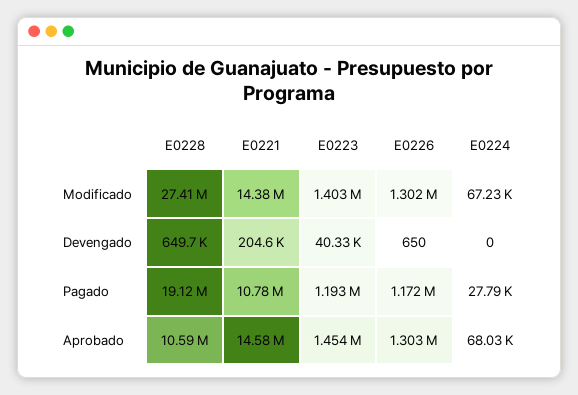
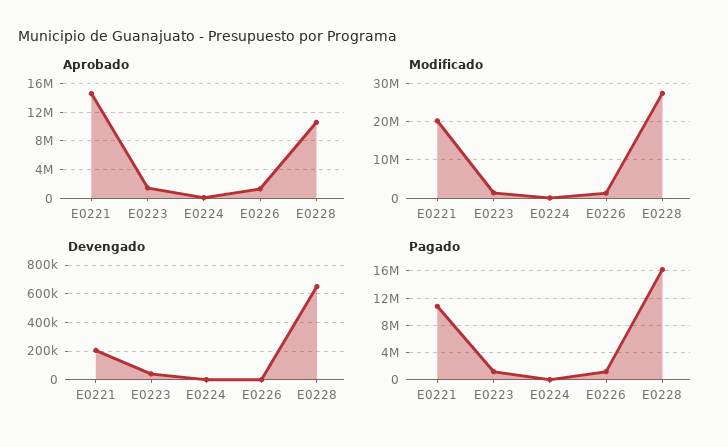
Modificado, E0221: 14380000 -> 20000000
Pagado, E0228: 19120000 -> 16000000

